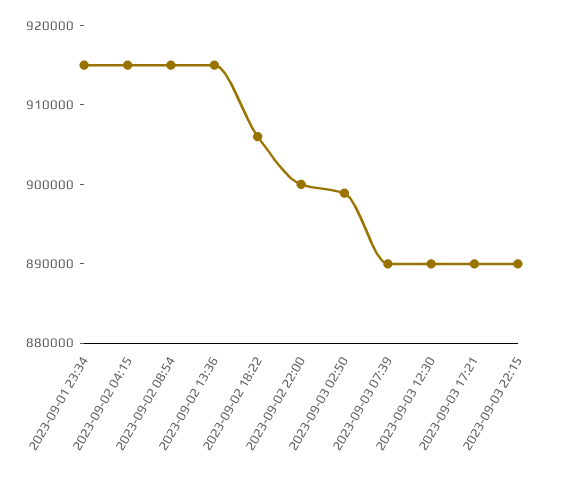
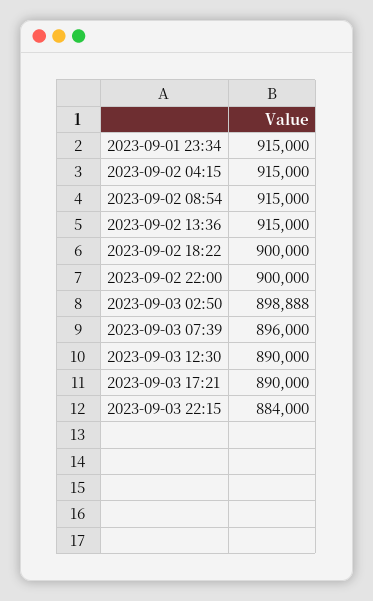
2023-09-02 18:22: 906000 -> 900000
2023-09-03 07:39: 890000 -> 896000
2023-09-03 22:15: 890000 -> 884000

